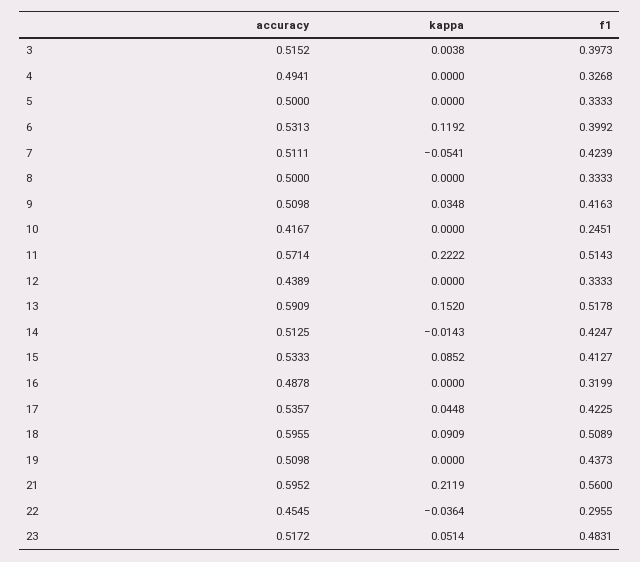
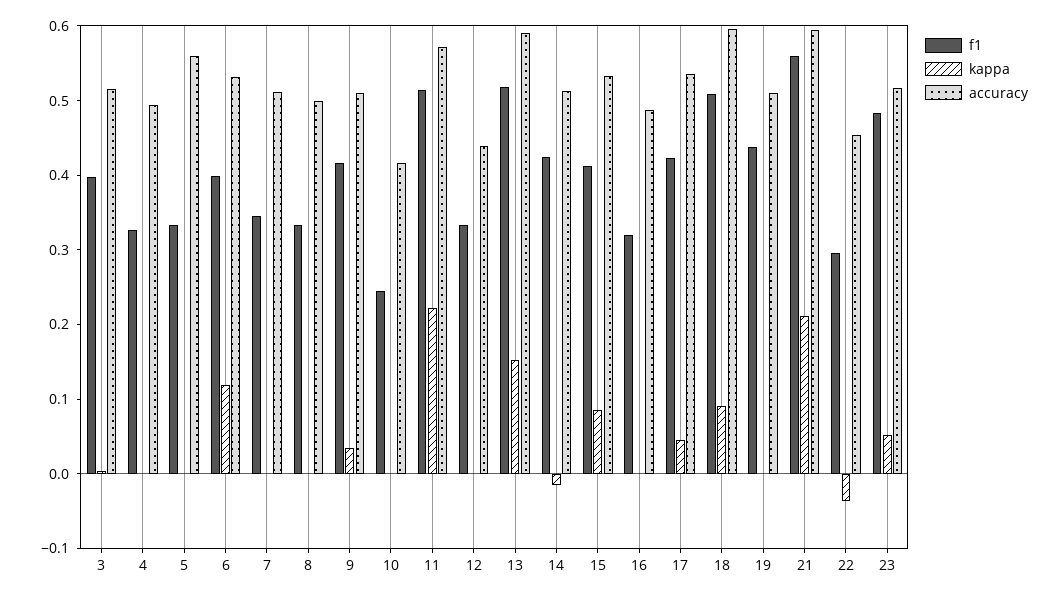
accuracy, 5: 0.5 -> 0.56
kappa, 7: -0.0541 -> 0
f1, 7: 0.4239 -> 0.34

